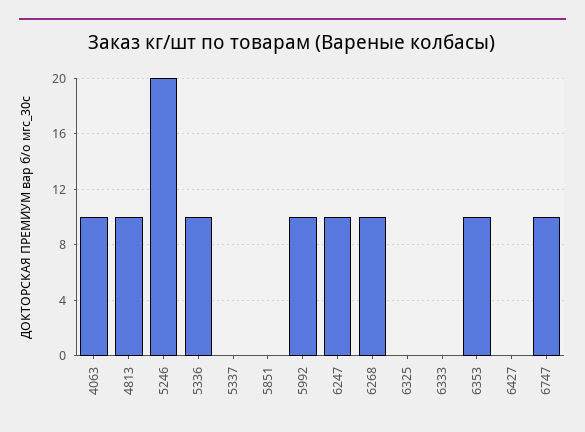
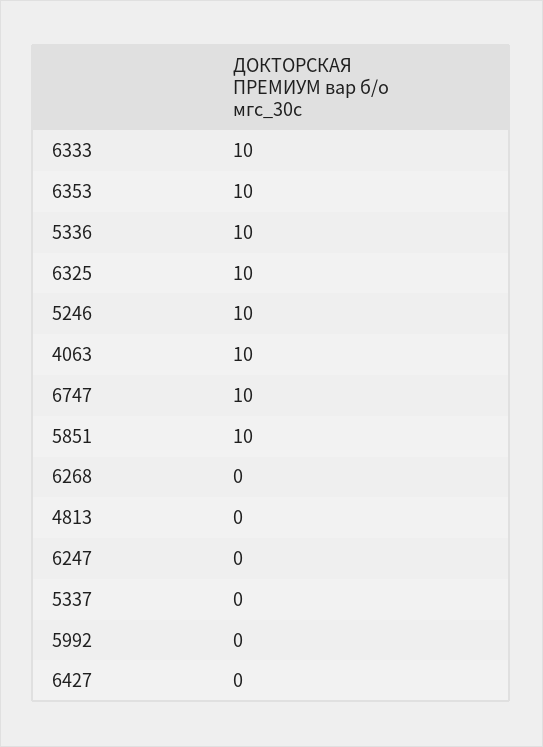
4813: 10 -> 0
5246: 20 -> 10
5851: 0 -> 10
5992: 10 -> 0
6247: 10 -> 0
6268: 10 -> 0
6325: 0 -> 10
6333: 0 -> 10

